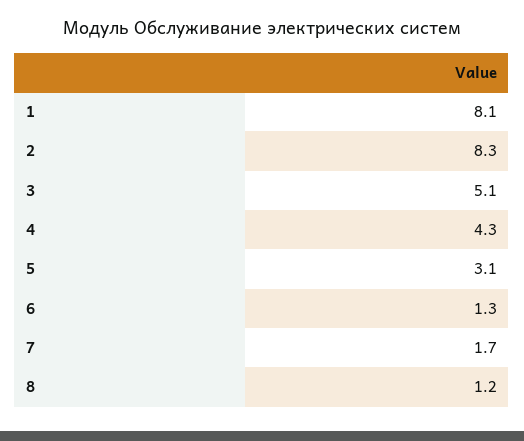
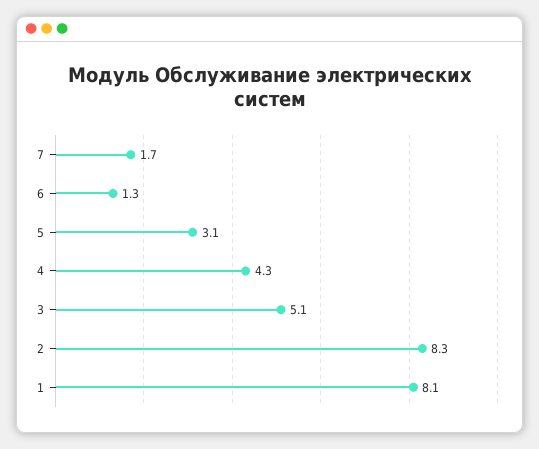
8: 1.2 -> none

